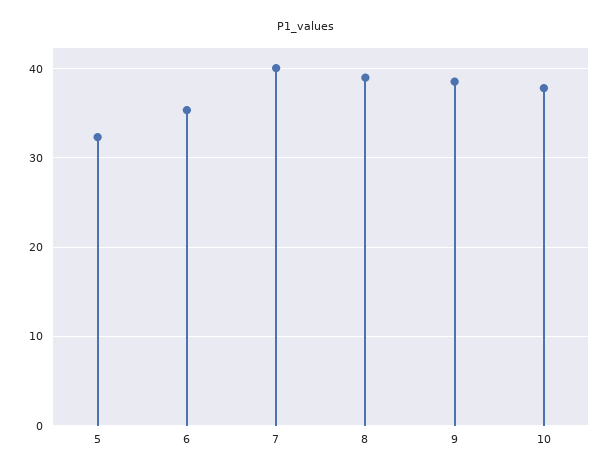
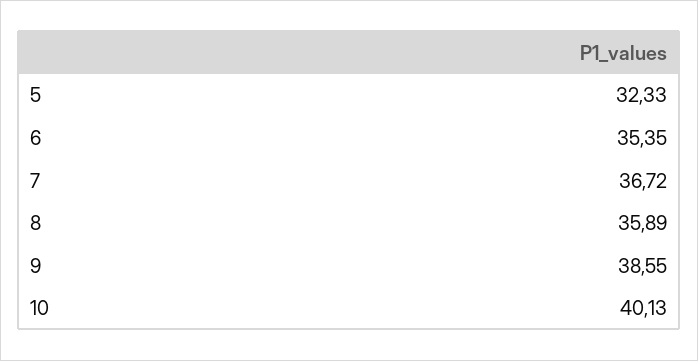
7: 40 -> 36.72
8: 39 -> 35.89
10: 38 -> 40.13

